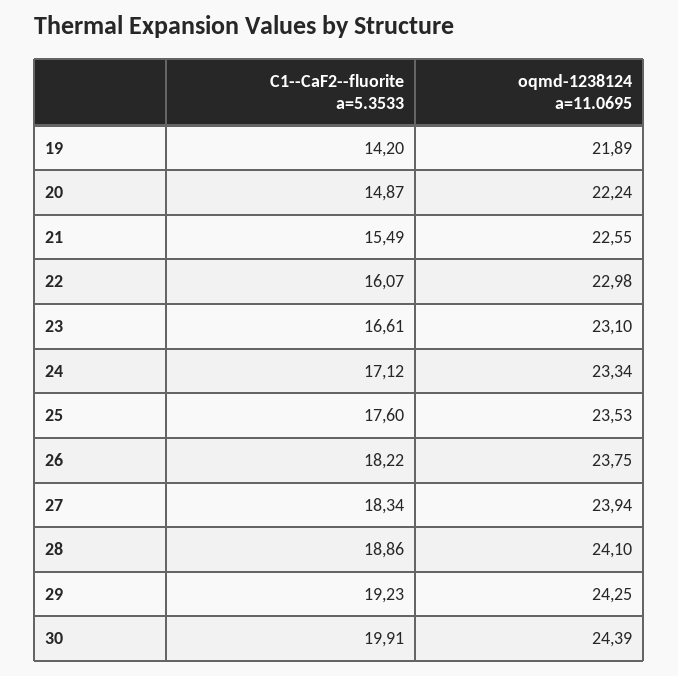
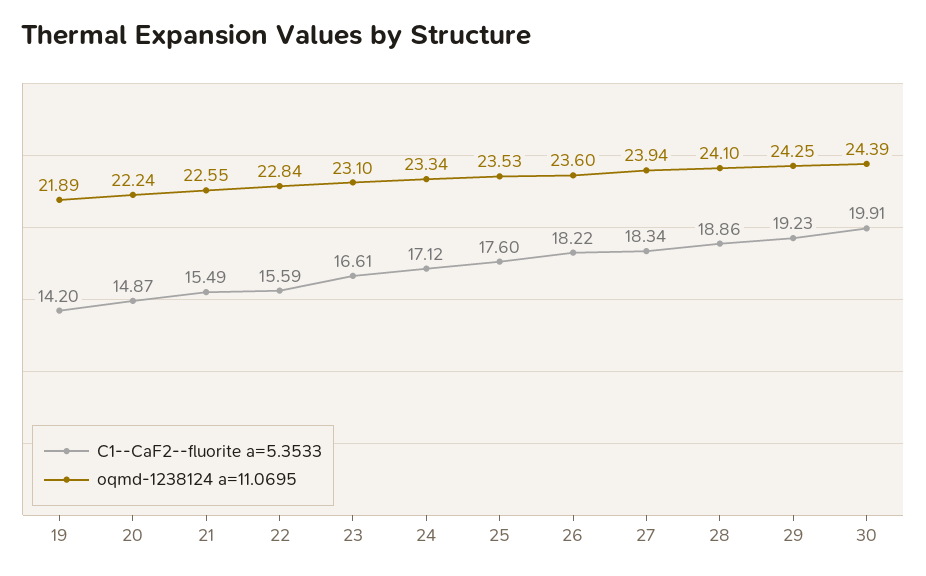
C1--CaF2--fluorite a=5.3533, 22: 16.07 -> 15.59
oqmd-1238124 a=11.0695, 22: 22.98 -> 22.84
oqmd-1238124 a=11.0695, 26: 23.75 -> 23.6

